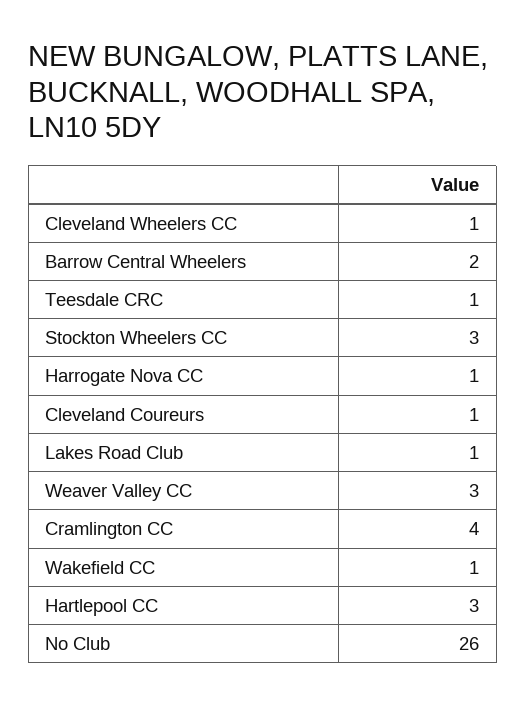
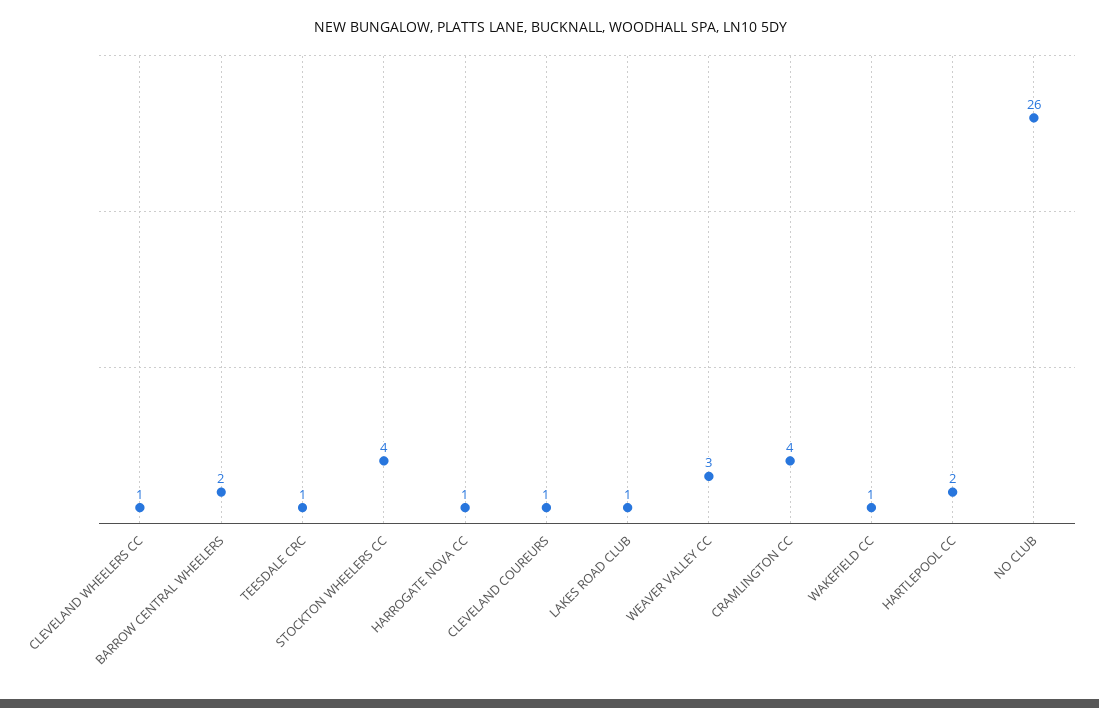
Stockton Wheelers CC: 3 -> 4
Hartlepool CC: 3 -> 2

